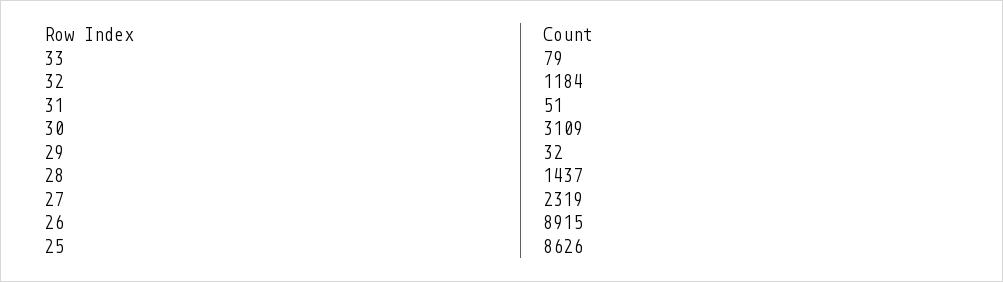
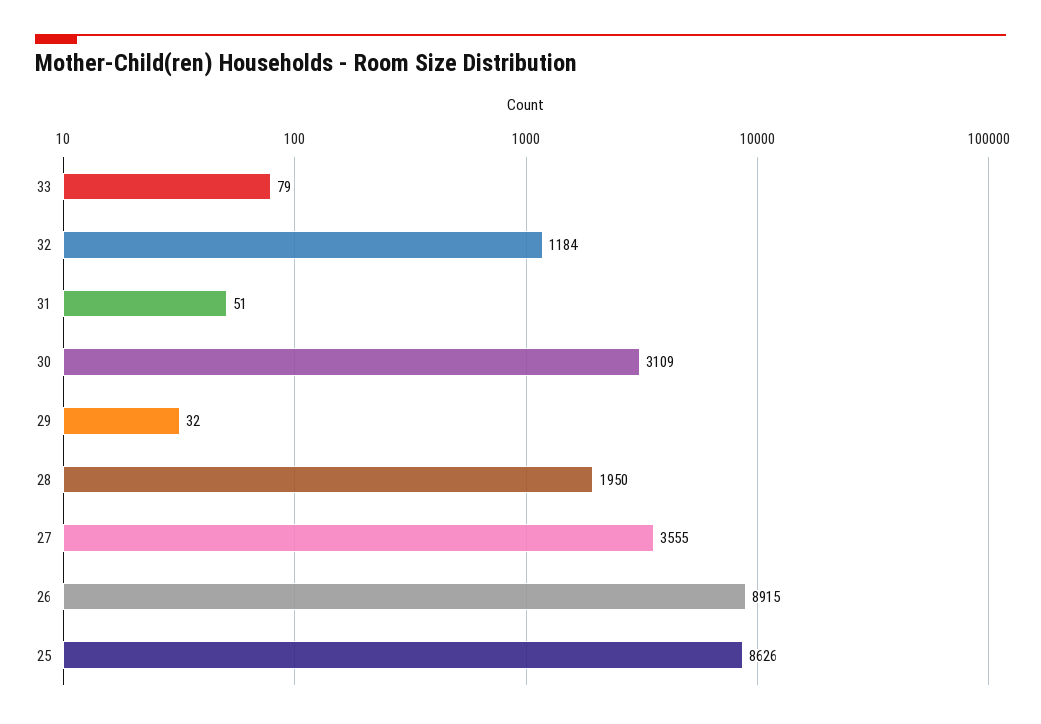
28: 1437 -> 1950
27: 2319 -> 3555

